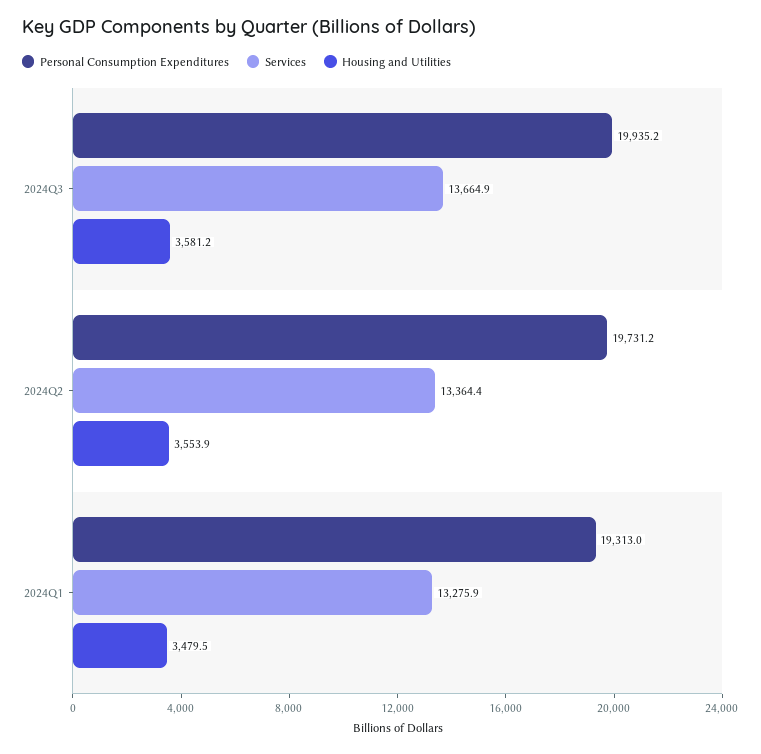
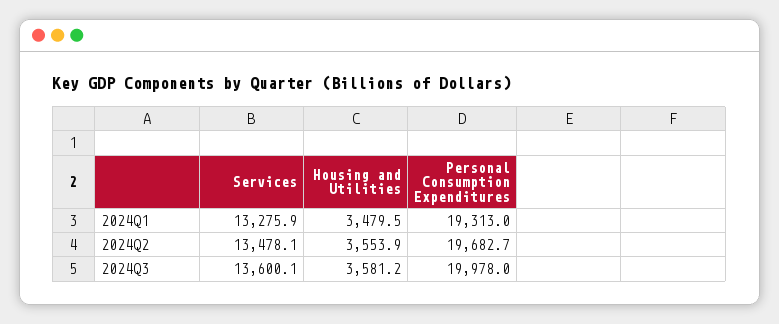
Personal Consumption Expenditures, 2024Q3: 19935.2 -> 19978
Services, 2024Q3: 13664.9 -> 13600.1
Personal Consumption Expenditures, 2024Q2: 19731.2 -> 19682.7
Services, 2024Q2: 13364.4 -> 13478.1

